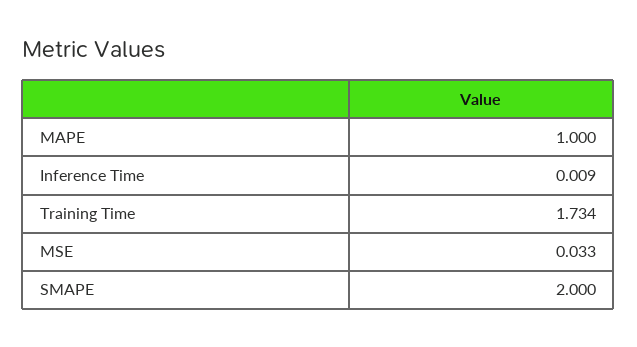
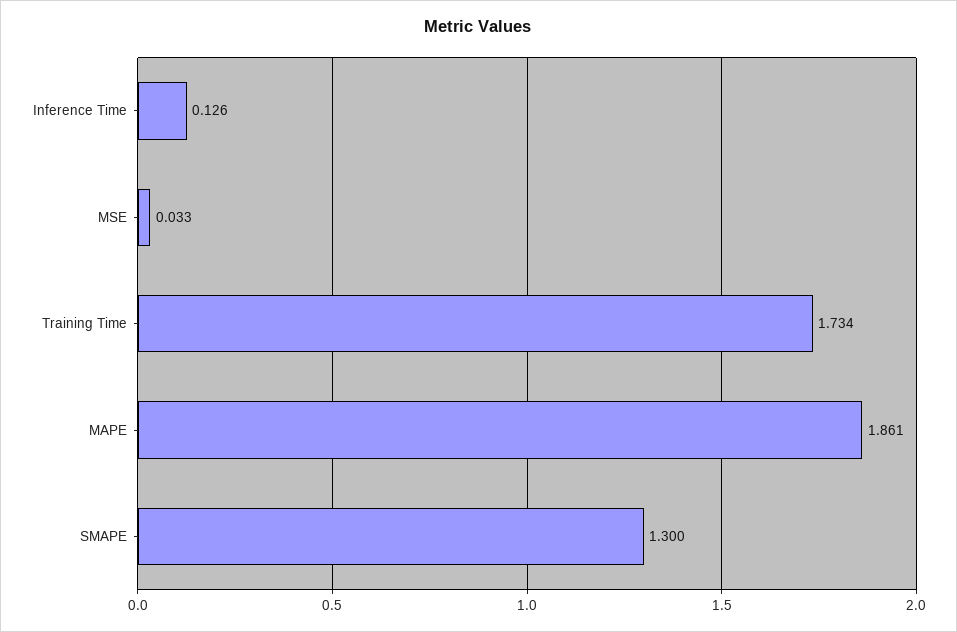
MAPE: 1 -> 1.861
Inference Time: 0.009 -> 0.126
SMAPE: 2 -> 1.3

